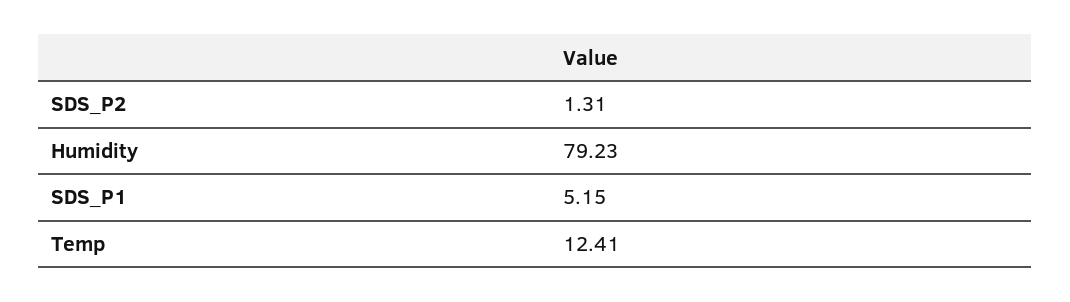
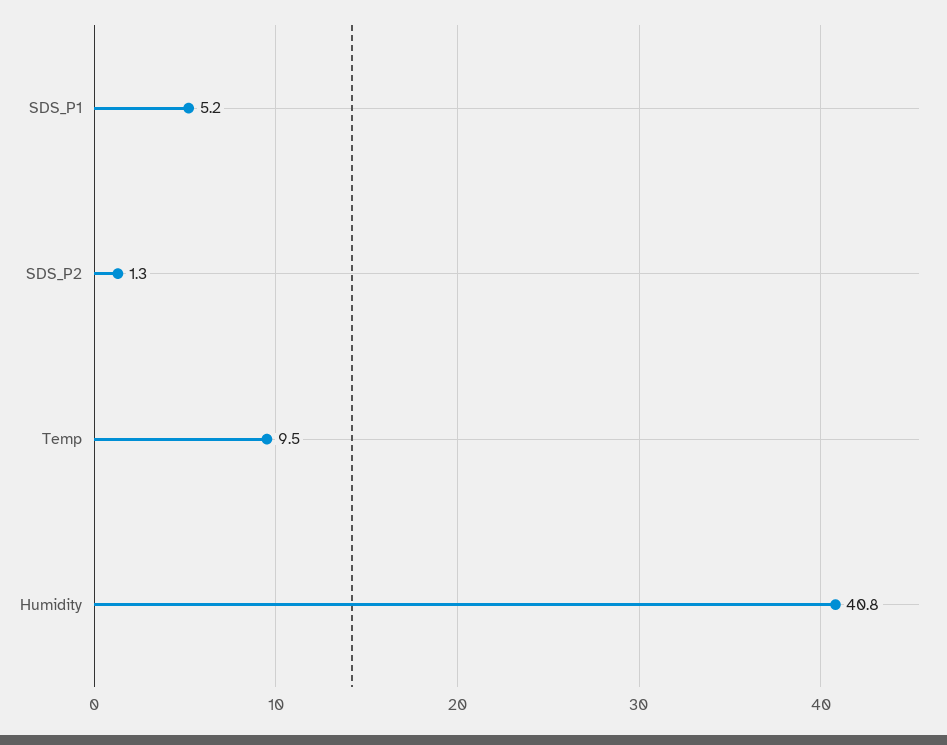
Humidity: 79.23 -> 40.8
Temp: 12.41 -> 9.5

